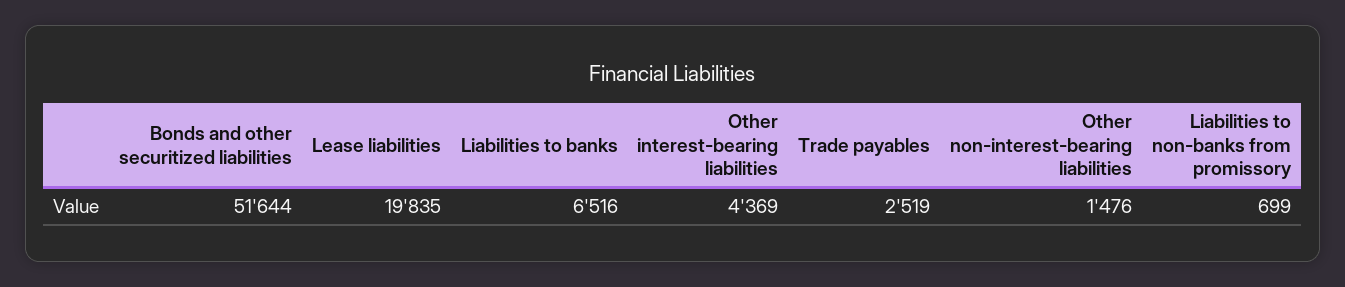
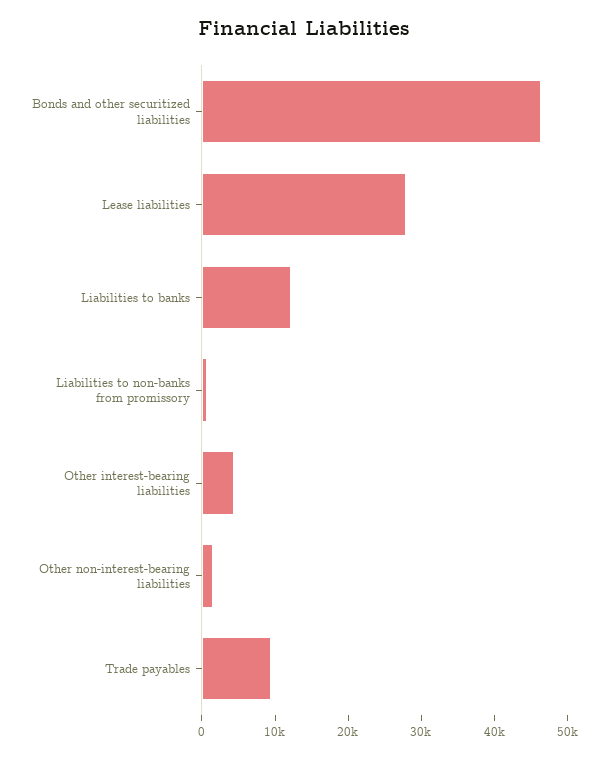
Bonds and other securitized liabilities: 51644 -> 46000
Lease liabilities: 19835 -> 28000
Liabilities to banks: 6516 -> 12000
Trade payables: 2519 -> 10000

